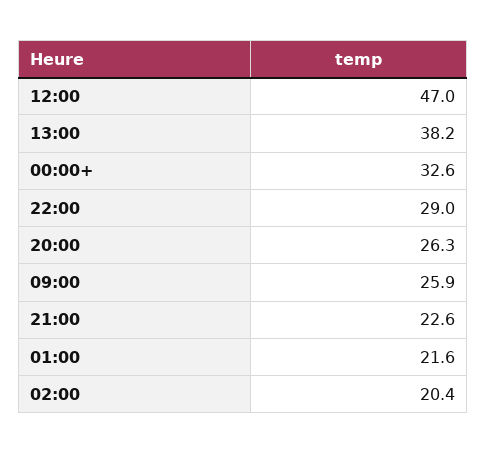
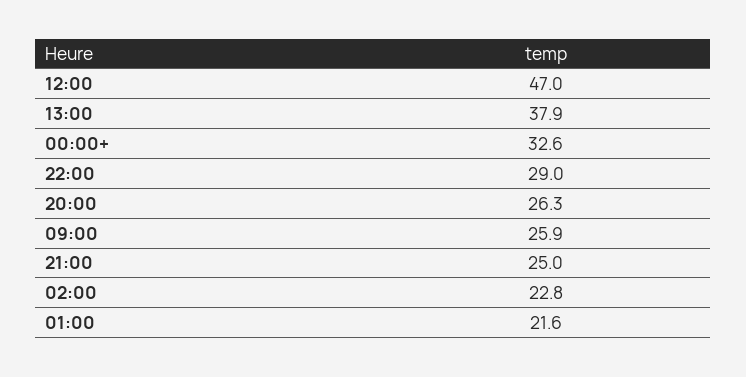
13:00: 38.2 -> 37.9
21:00: 22.6 -> 25
02:00: 20.4 -> 22.8

